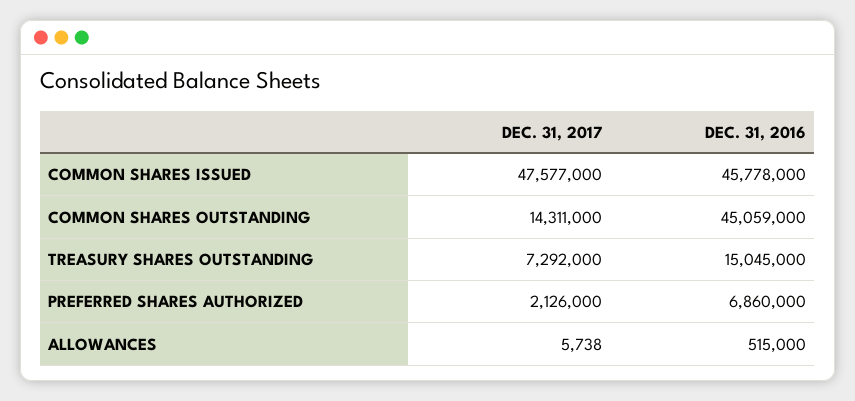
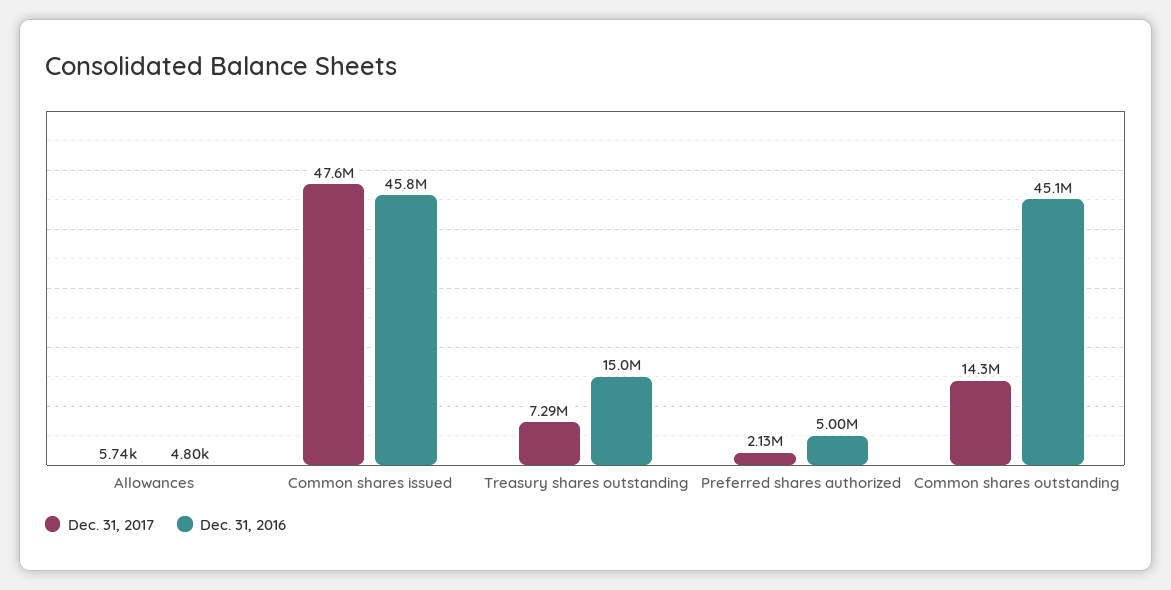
DEC. 31, 2016, PREFERRED SHARES AUTHORIZED: 6860000 -> 5000000
DEC. 31, 2016, ALLOWANCES: 515000 -> 4800

